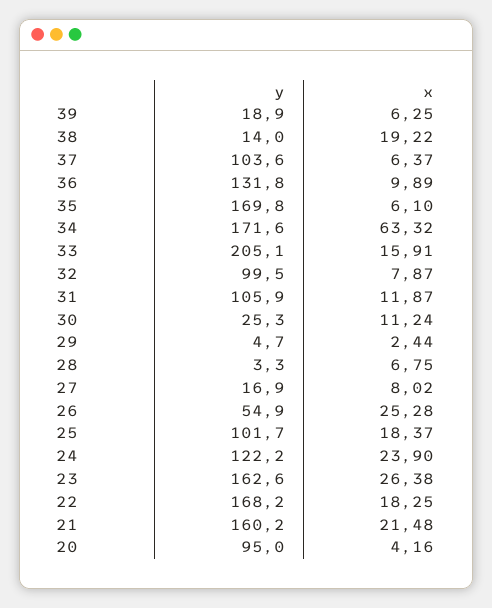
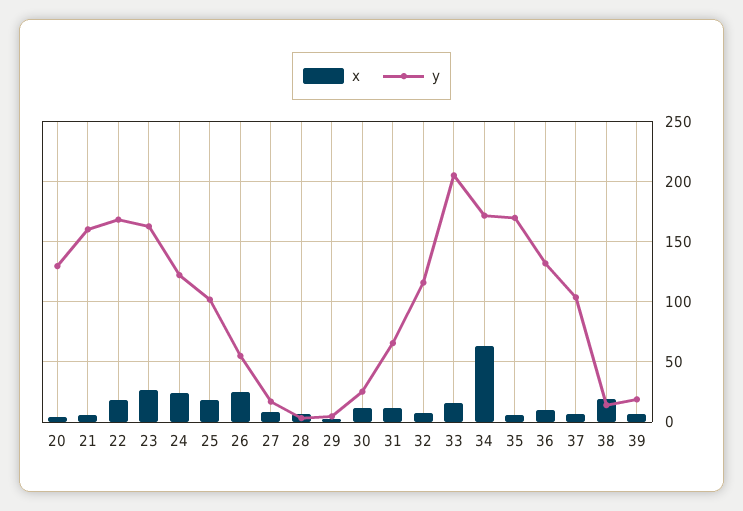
y, 32: 99.5 -> 115
y, 31: 105.9 -> 65
x, 21: 21.48 -> 5
y, 20: 95 -> 130

